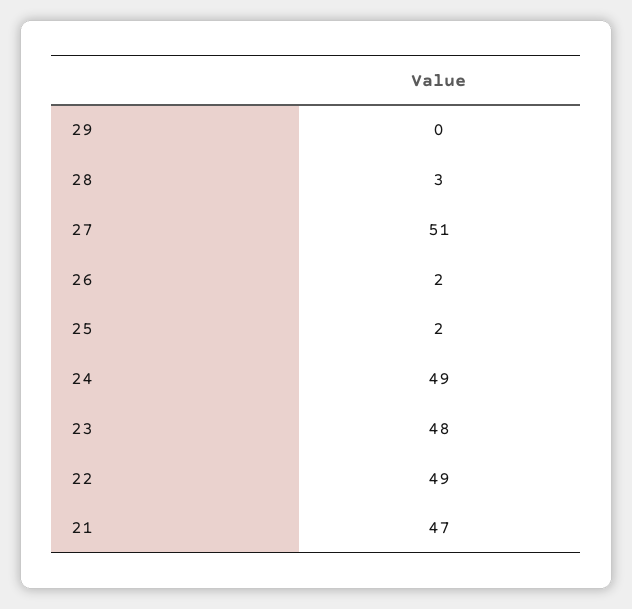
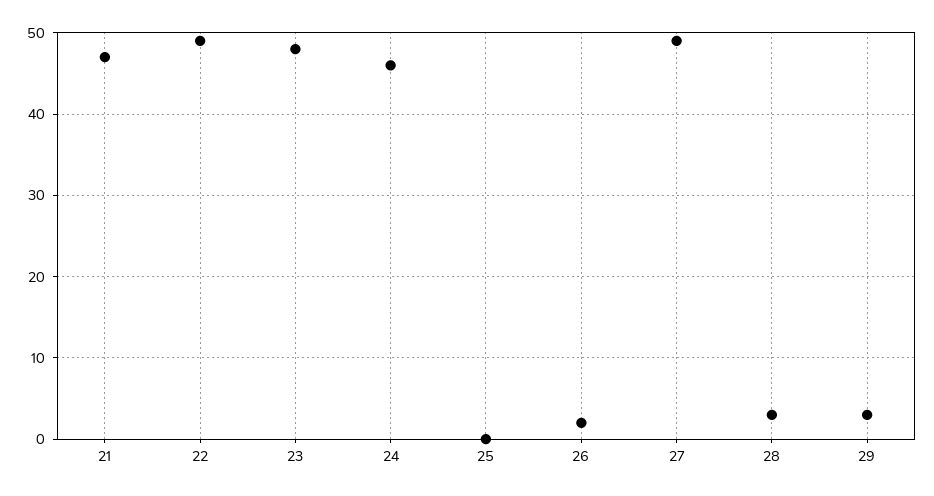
29: 0 -> 3
27: 51 -> 49
25: 2 -> 0
24: 49 -> 46

